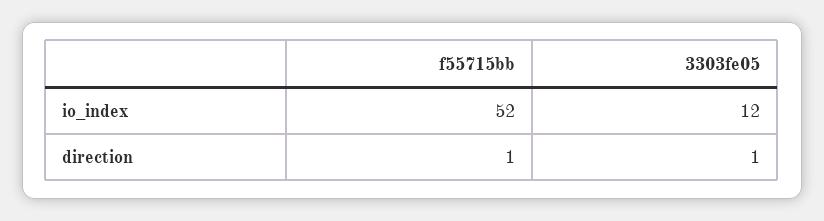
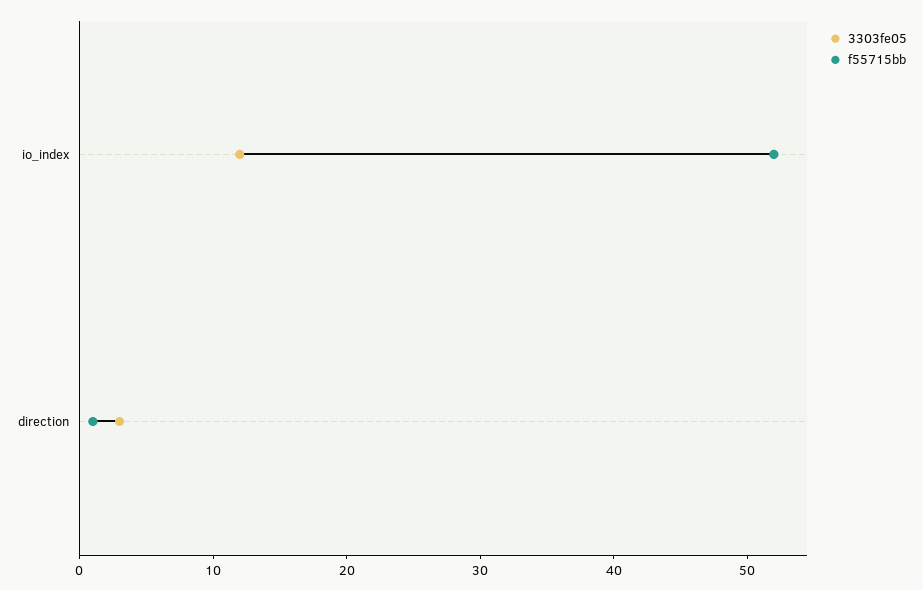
3303fe05, direction: 1 -> 3

